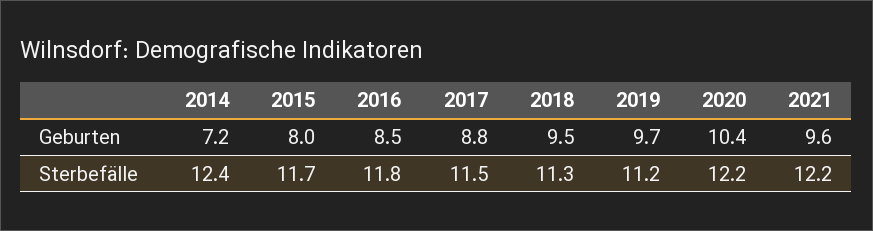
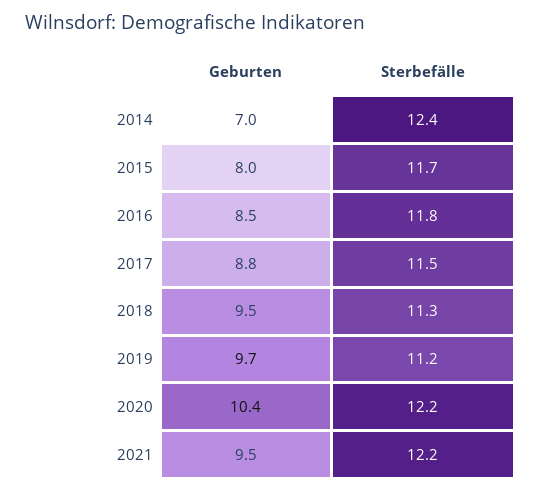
2014, Geburten: 7.2 -> 7
2021, Geburten: 9.6 -> 9.5

